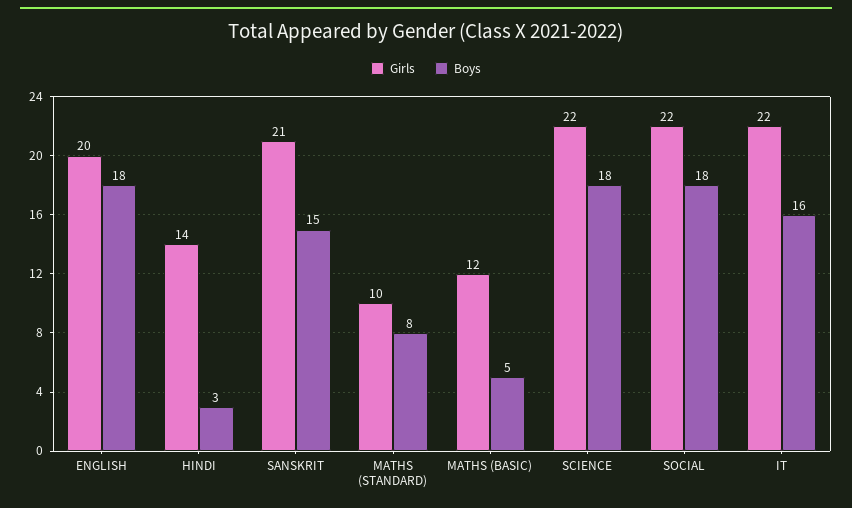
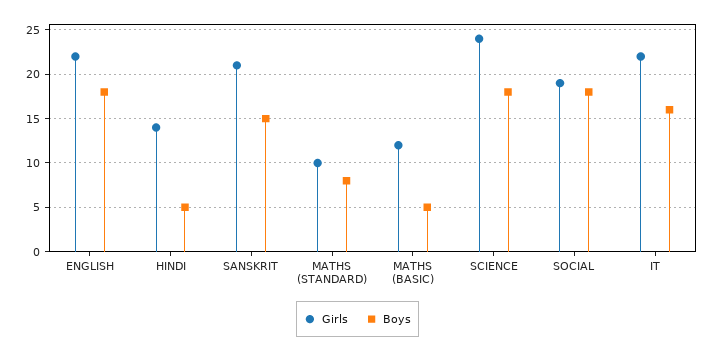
Girls, ENGLISH: 20 -> 22
Boys, HINDI: 3 -> 5
Girls, SCIENCE: 22 -> 24
Girls, SOCIAL: 22 -> 19

